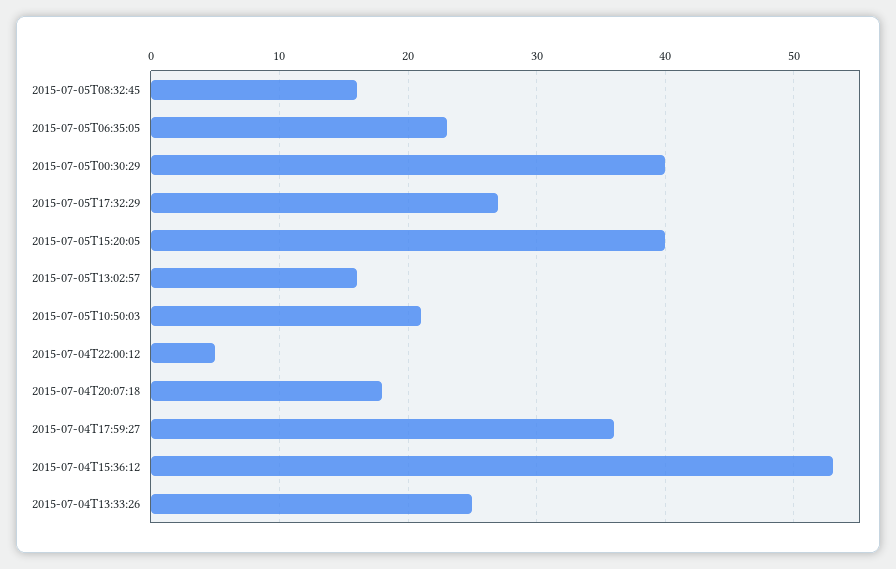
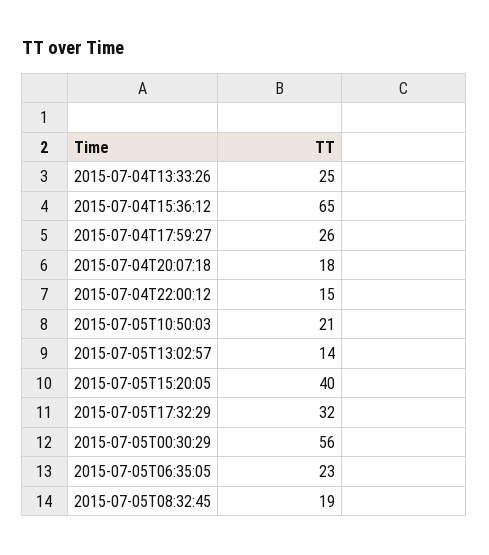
2015-07-05T08:32:45: 16 -> 19
2015-07-05T00:30:29: 40 -> 56
2015-07-05T17:32:29: 27 -> 32
2015-07-05T13:02:57: 16 -> 14
2015-07-04T22:00:12: 5 -> 15
2015-07-04T17:59:27: 36 -> 26
2015-07-04T15:36:12: 53 -> 65

